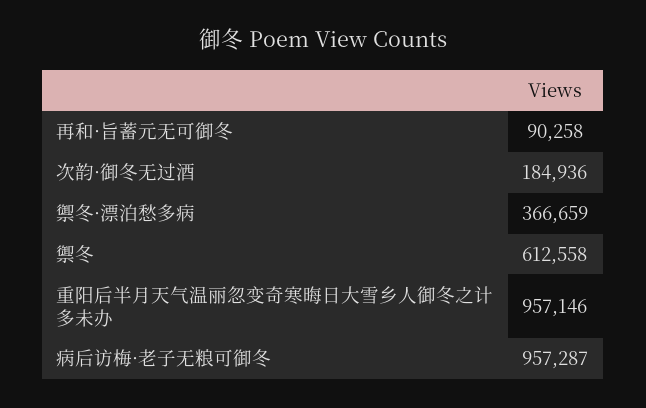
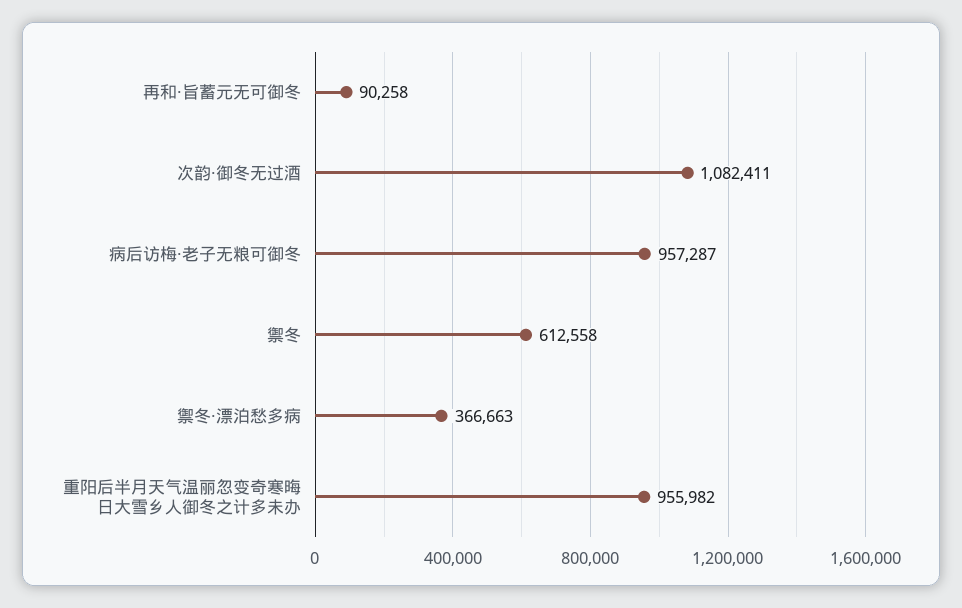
次韵·御冬无过酒: 184936 -> 1082411
禦冬·漂泊愁多病: 366659 -> 366663
重阳后半月天气温丽忽变奇寒晦日大雪乡人御冬之计多未办: 957146 -> 955982

